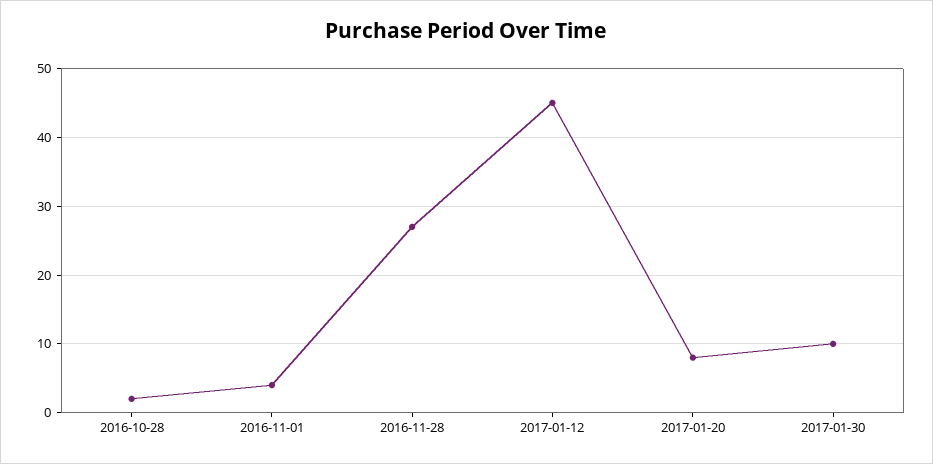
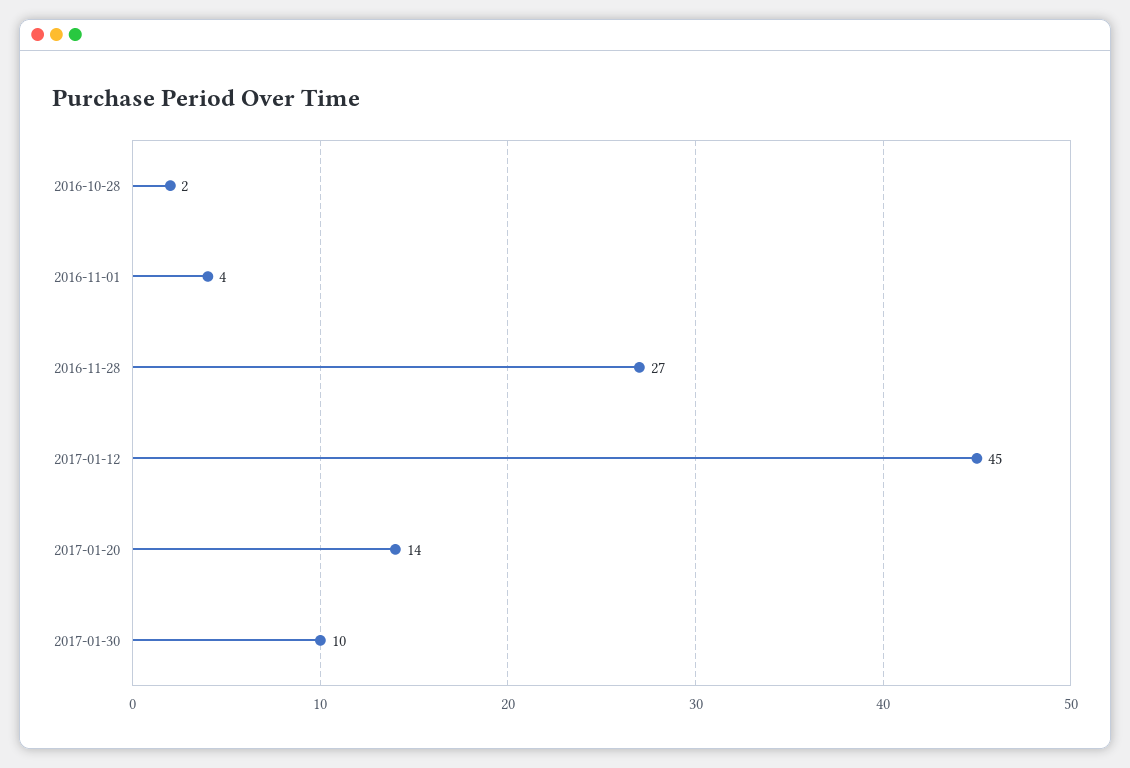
2017-01-20: 8 -> 14

